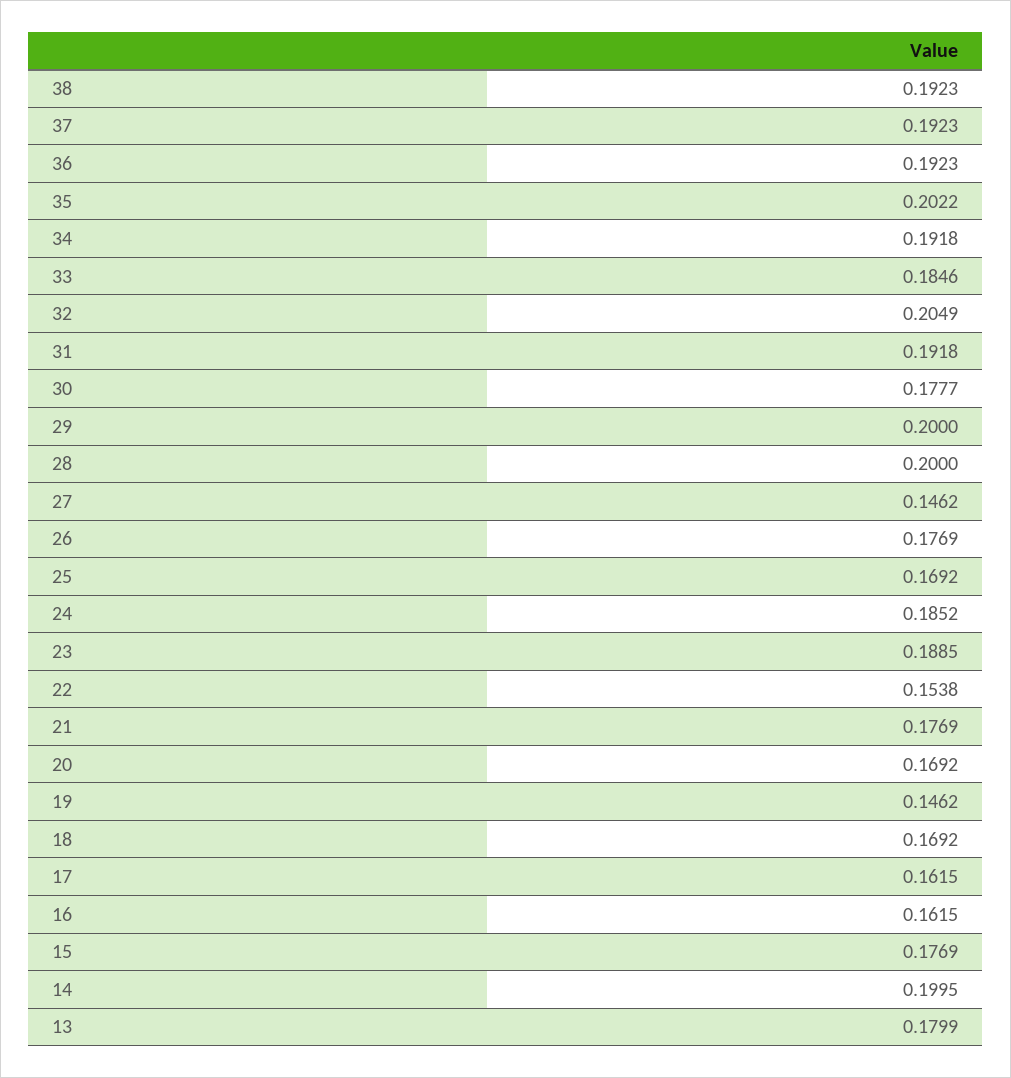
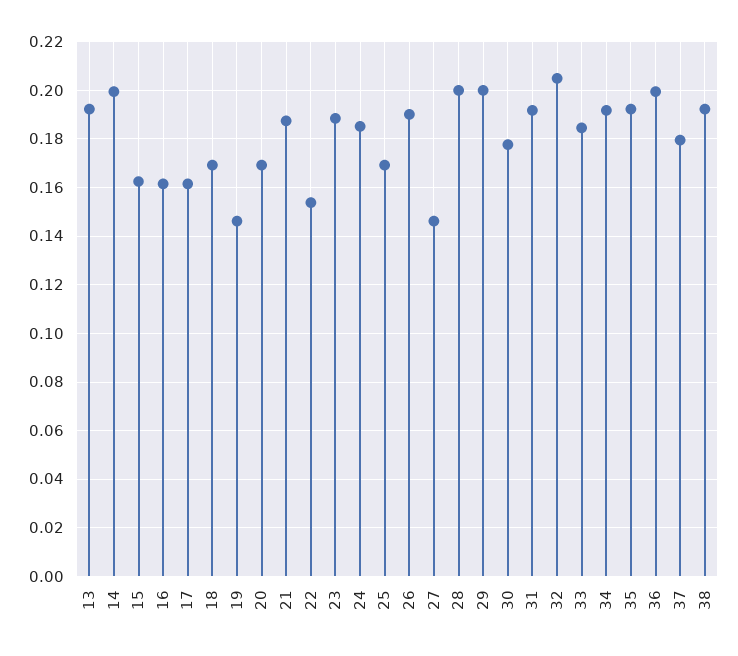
37: 0.1923 -> 0.18
36: 0.1923 -> 0.2
35: 0.2022 -> 0.1925
26: 0.1769 -> 0.19
21: 0.1769 -> 0.1875
15: 0.1769 -> 0.1625
13: 0.1799 -> 0.1925

